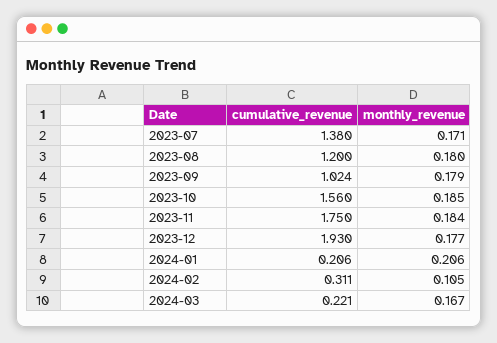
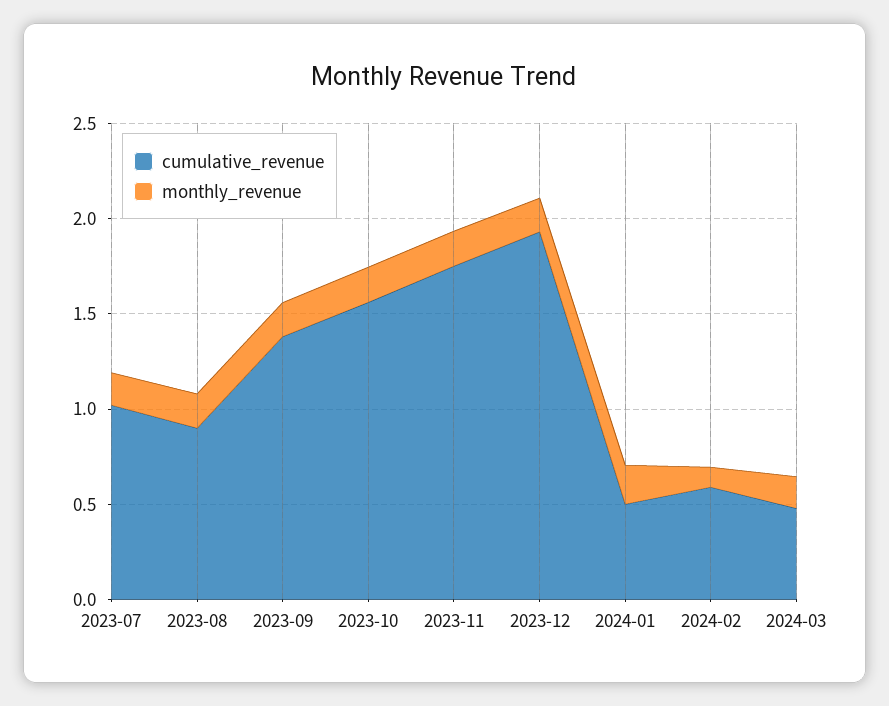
cumulative_revenue, 2023-07: 1.38 -> 1
cumulative_revenue, 2023-08: 1.2 -> 0.9
cumulative_revenue, 2023-09: 1.024 -> 1.4
cumulative_revenue, 2024-01: 0.206 -> 0.5
cumulative_revenue, 2024-02: 0.311 -> 0.6
cumulative_revenue, 2024-03: 0.221 -> 0.5

